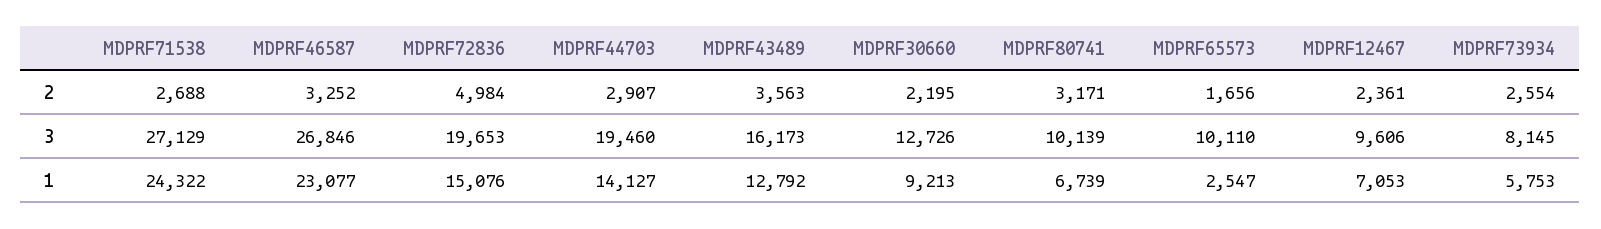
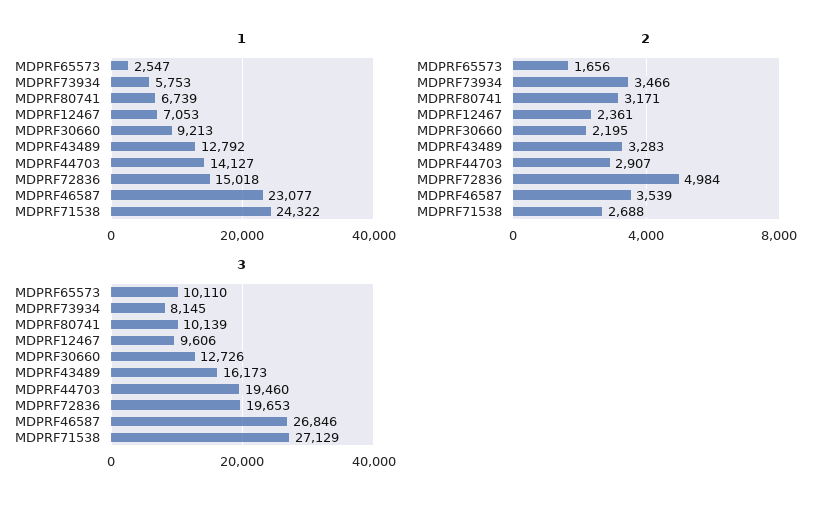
2, MDPRF46587: 3252 -> 3539
2, MDPRF43489: 3563 -> 3283
2, MDPRF73934: 2554 -> 3466
1, MDPRF72836: 15076 -> 15018

